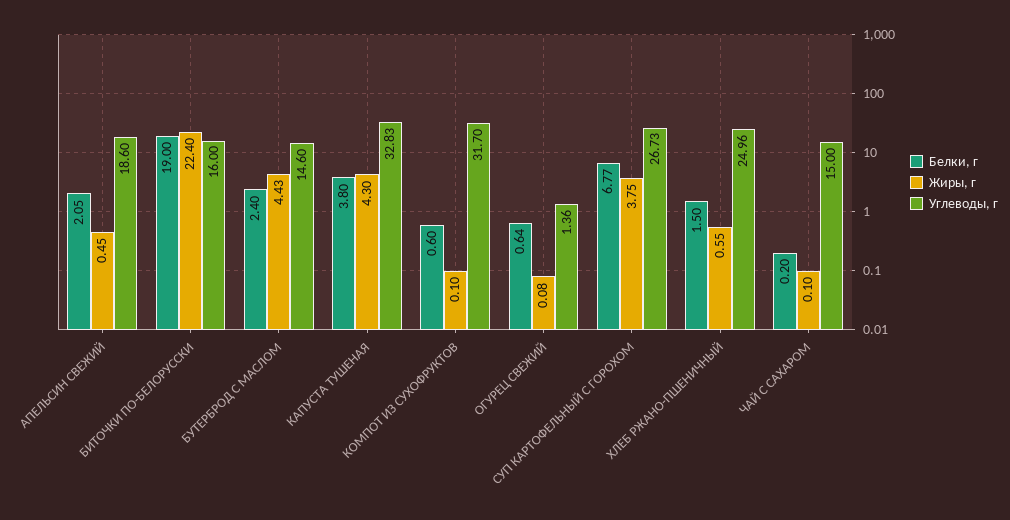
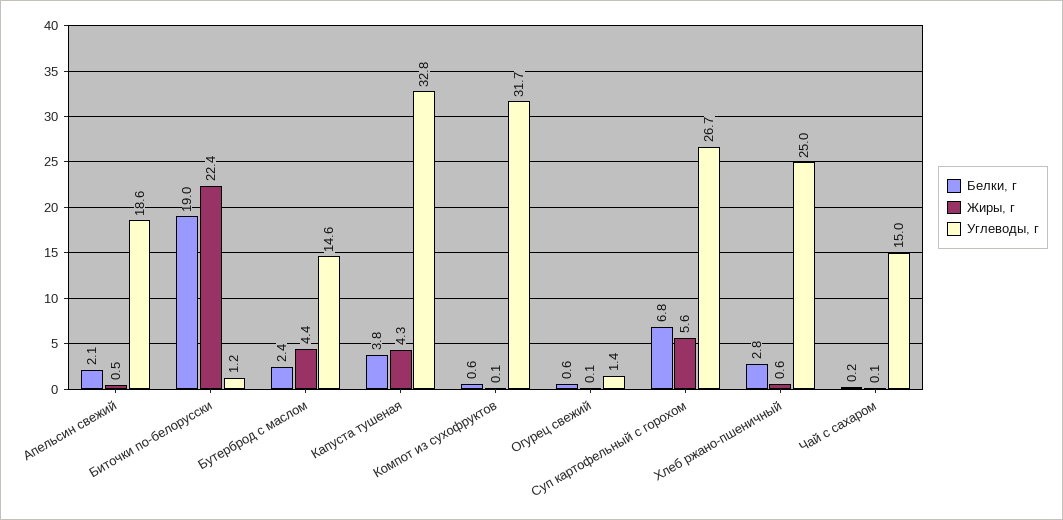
Углеводы, г, БИТОЧКИ ПО-БЕЛОРУССКИ: 16 -> 1.2
Жиры, г, СУП КАРТОФЕЛЬНЫЙ С ГОРОХОМ: 3.75 -> 5.6
Белки, г, ХЛЕБ РЖАНО-ПШЕНИЧНЫЙ: 1.5 -> 2.8

